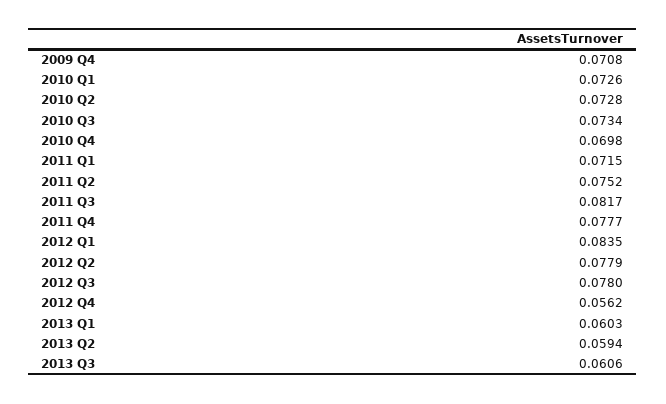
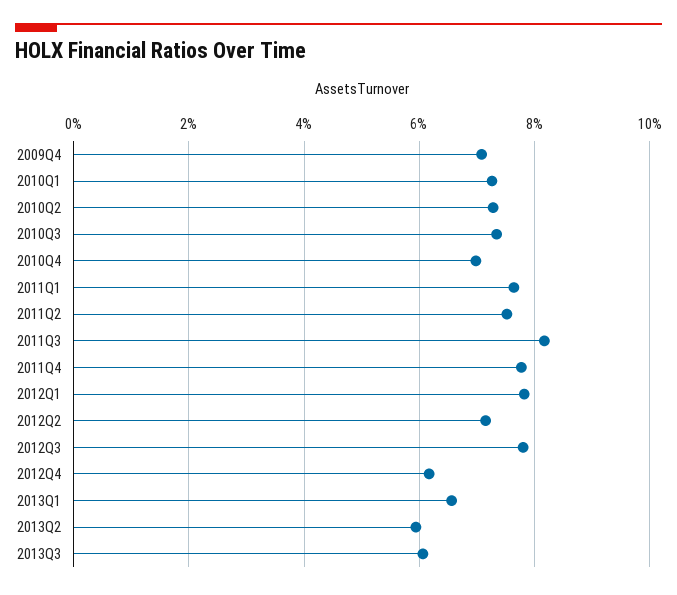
2011 Q1: 0.0715 -> 0.076
2012 Q1: 0.0835 -> 0.078
2012 Q2: 0.0779 -> 0.072
2012 Q4: 0.0562 -> 0.062
2013 Q1: 0.0603 -> 0.066

